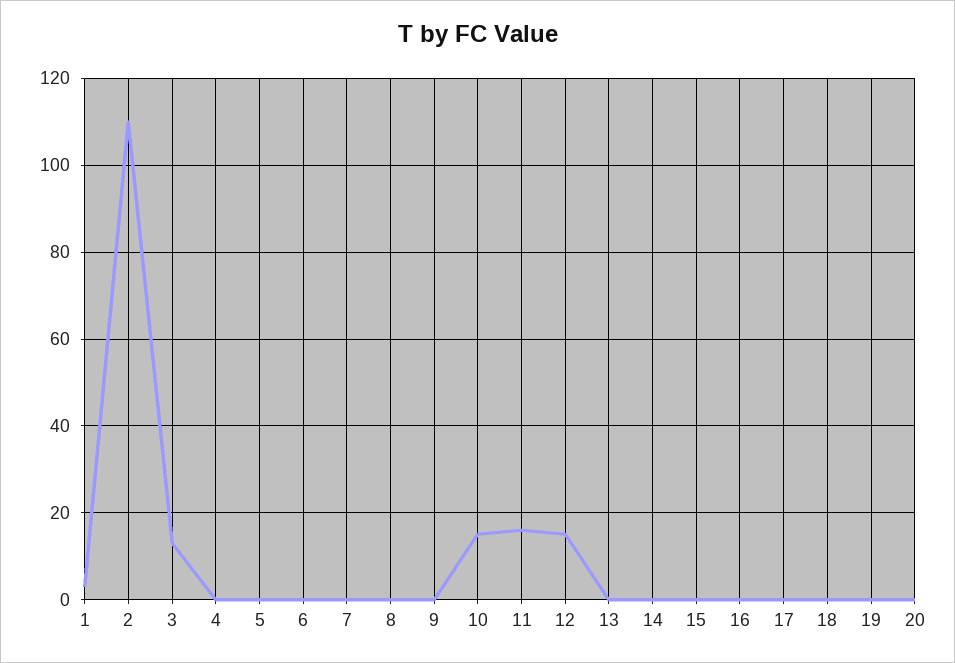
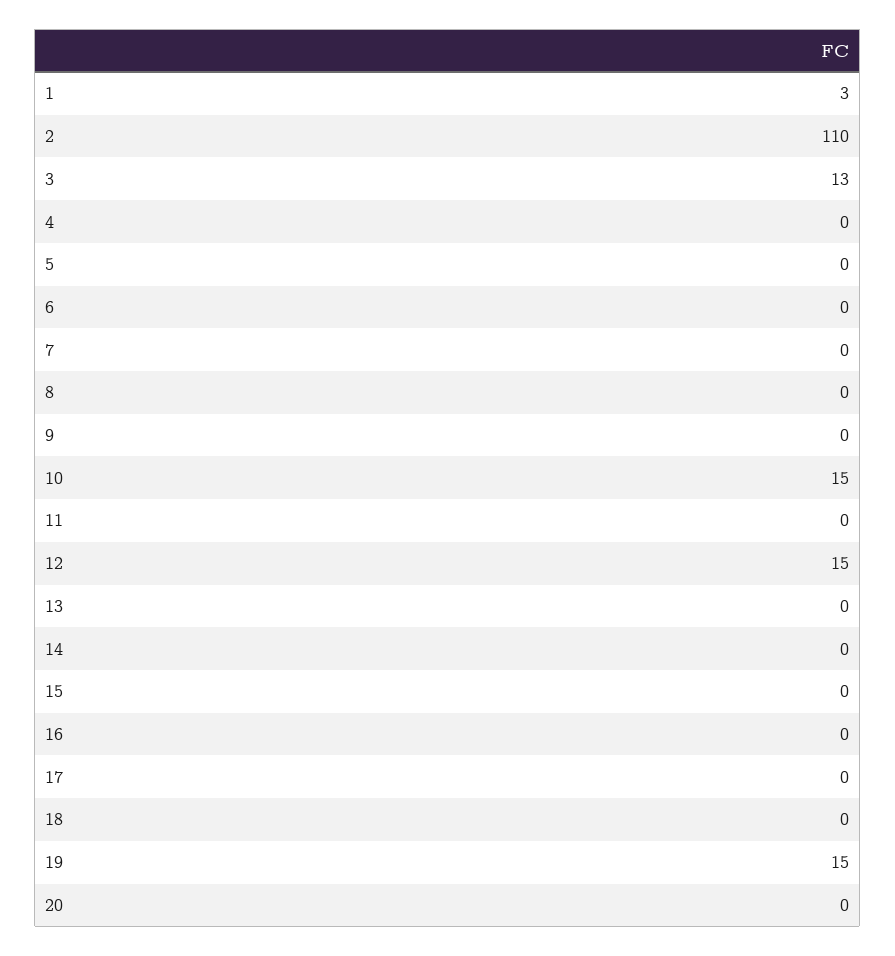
11: 15 -> 0
19: 0 -> 15

